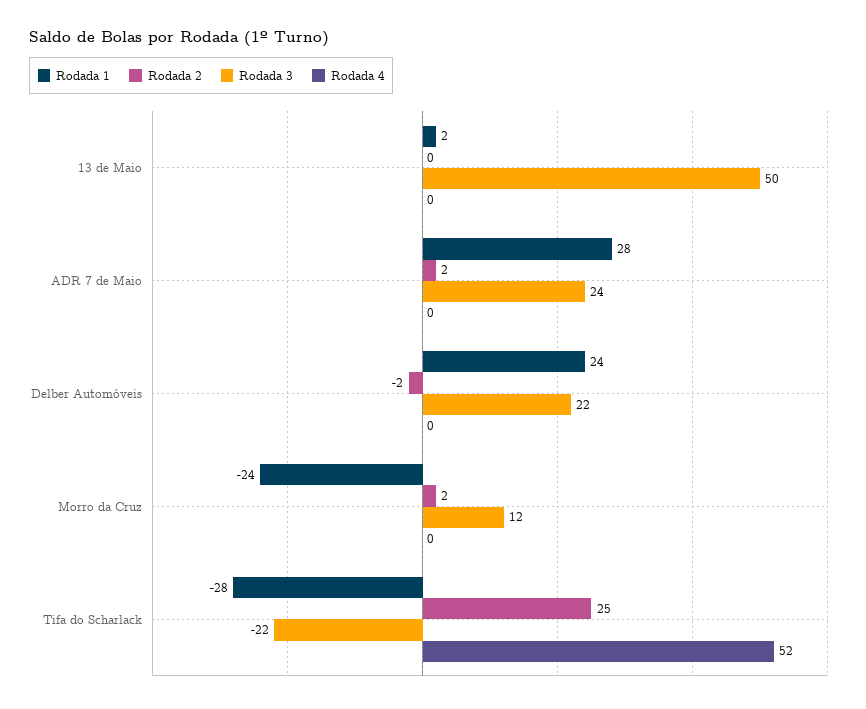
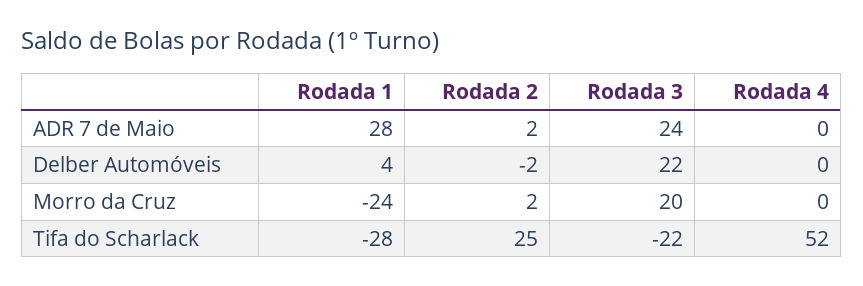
Rodada 1, 13 de Maio: 2 -> none
Rodada 2, 13 de Maio: 0 -> none
Rodada 3, 13 de Maio: 50 -> none
Rodada 4, 13 de Maio: 0 -> none
Rodada 1, Delber Automóveis: 24 -> 4
Rodada 3, Morro da Cruz: 12 -> 20

